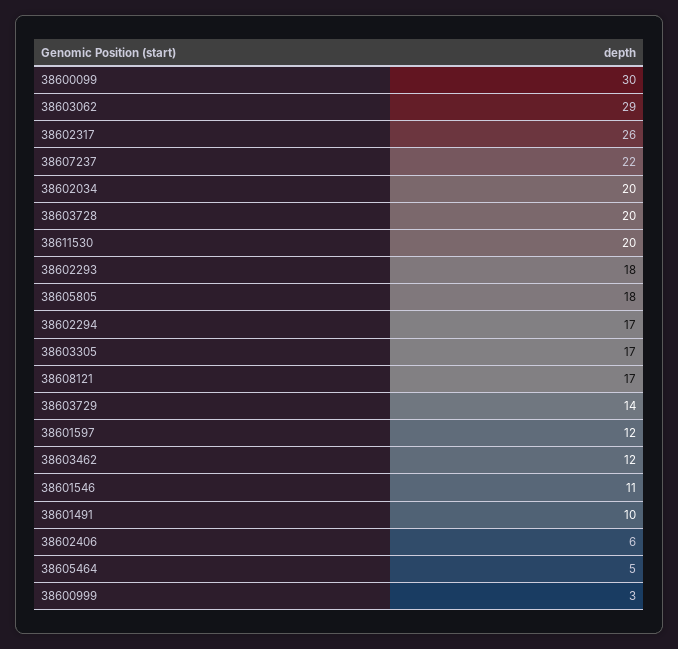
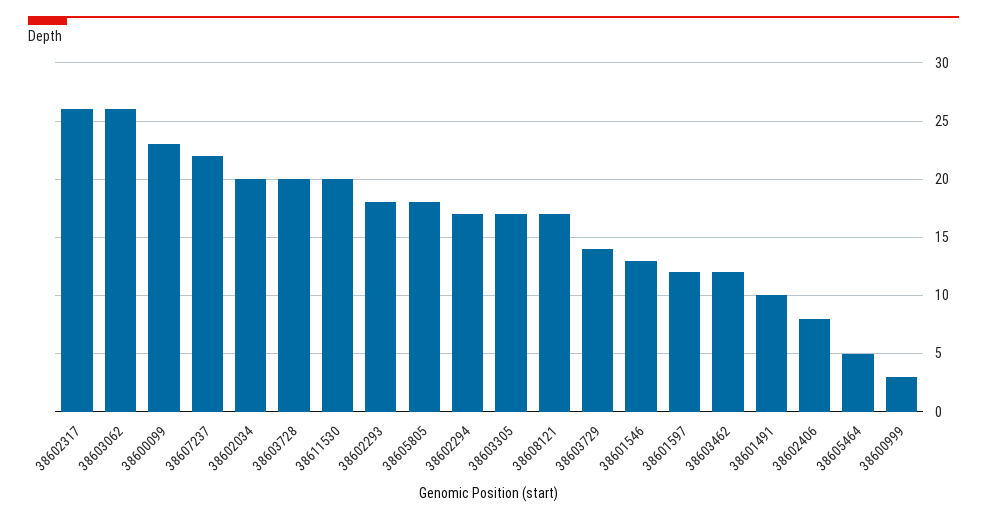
38600099: 30 -> 23
38603062: 29 -> 26
38601546: 11 -> 13
38602406: 6 -> 8

